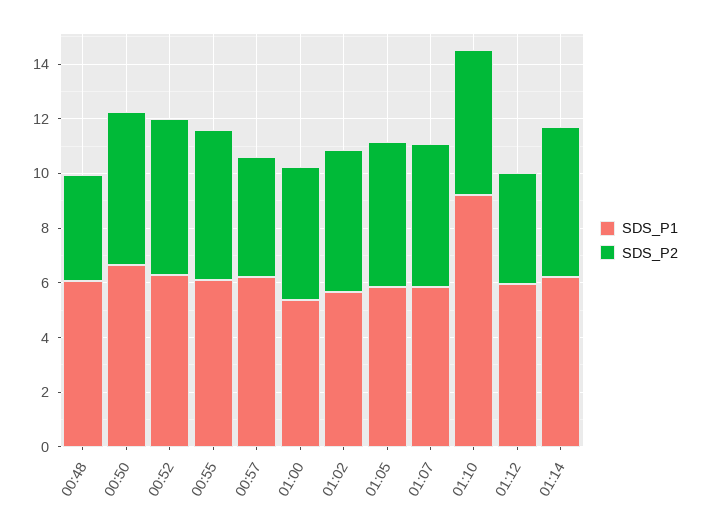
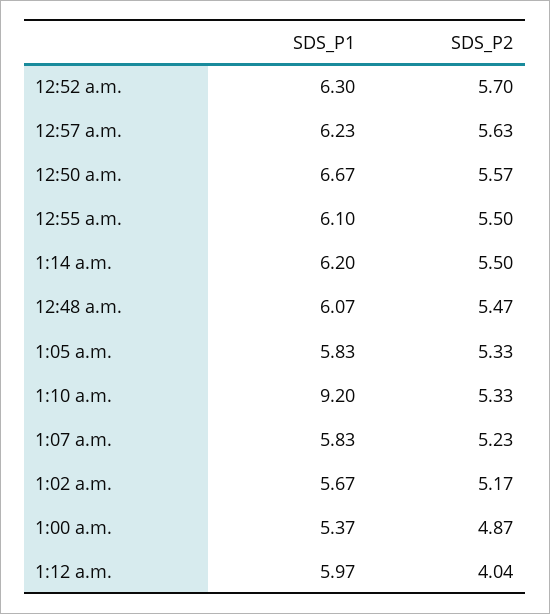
SDS_P2, 00:48: 4 -> 5.47
SDS_P2, 00:57: 4.5 -> 5.63

